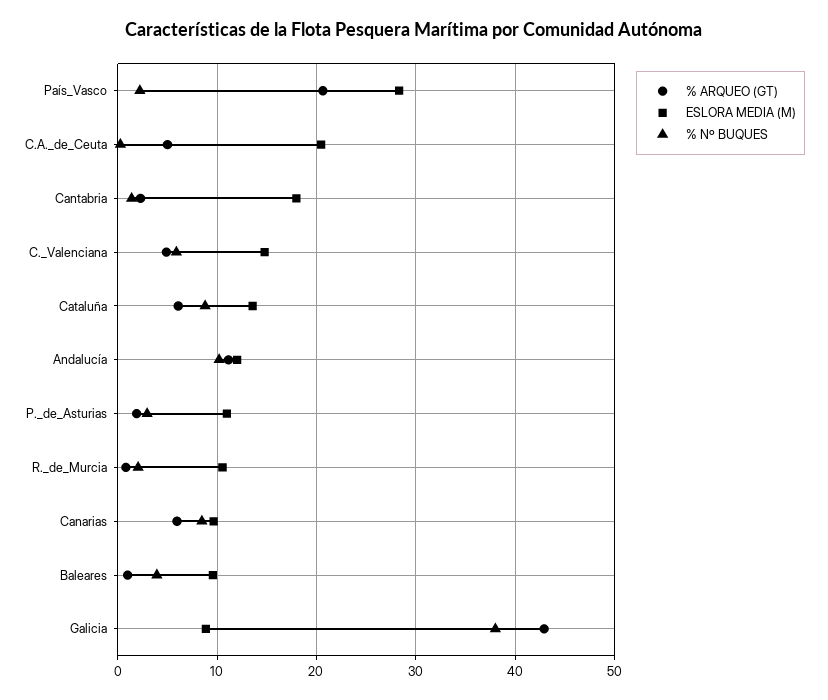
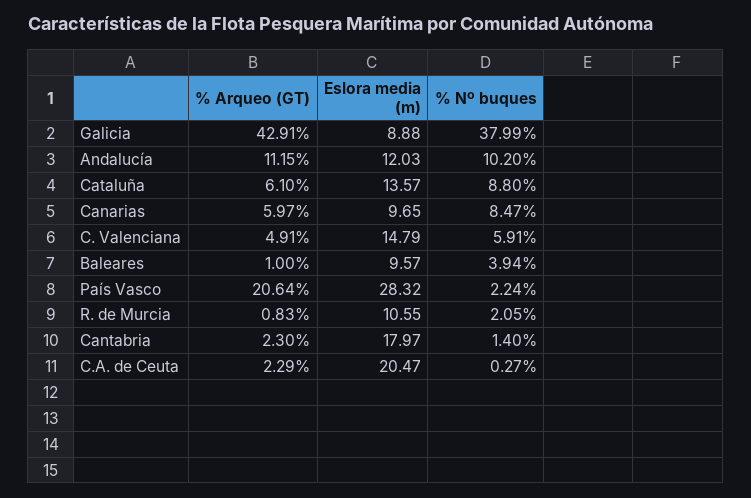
% ARQUEO (GT), C.A._de_Ceuta: 5 -> 2.29
% ARQUEO (GT), P._de_Asturias: 2 -> none
ESLORA MEDIA (M), P._de_Asturias: 11 -> none
% Nº BUQUES, P._de_Asturias: 3 -> none

